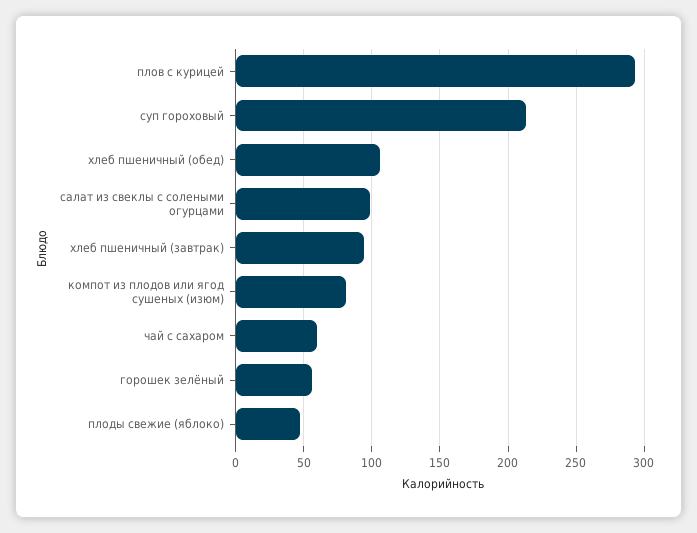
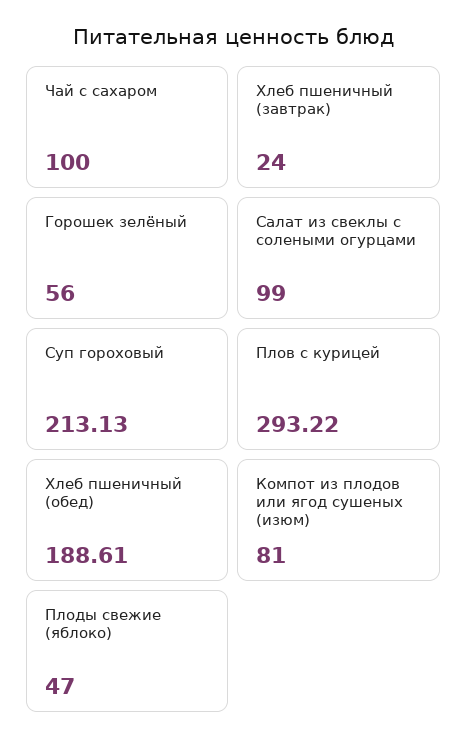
хлеб пшеничный (обед): 105 -> 188.61
хлеб пшеничный (завтрак): 95 -> 24
чай с сахаром: 60 -> 100

